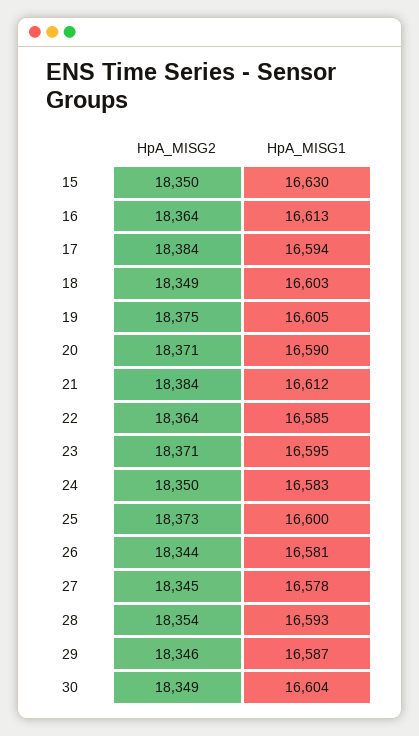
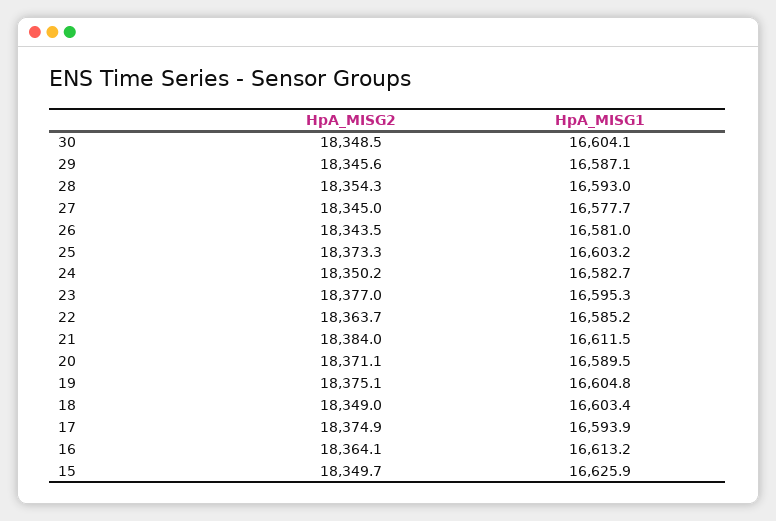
HpA_MISG1, 15: 16630 -> 16625.9
HpA_MISG2, 17: 18384 -> 18374.9
HpA_MISG2, 23: 18371 -> 18377
HpA_MISG1, 25: 16600 -> 16603.2

